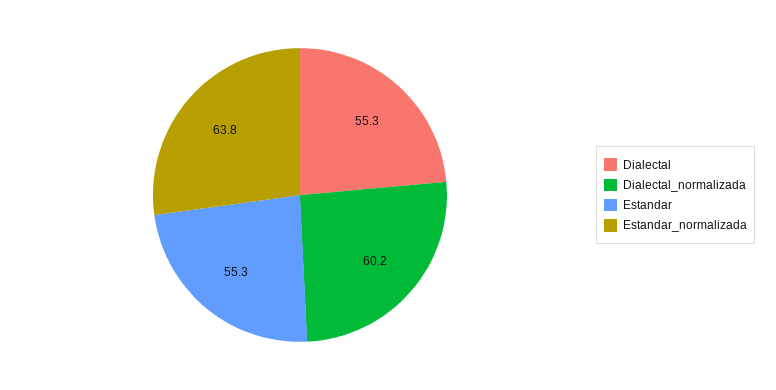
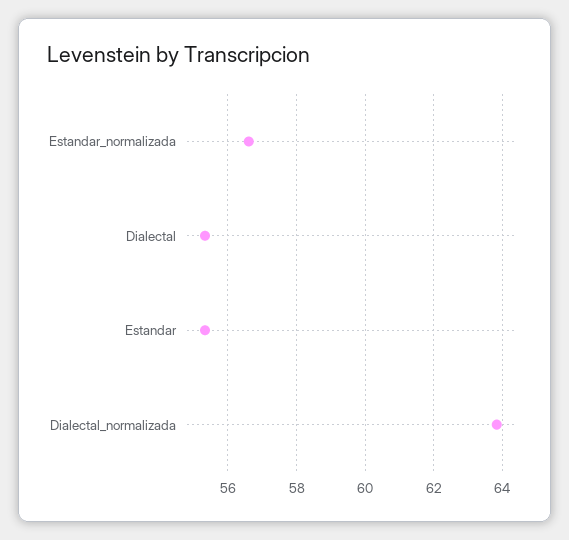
Dialectal_normalizada: 60.2 -> 63.8
Estandar_normalizada: 63.8 -> 56.6

